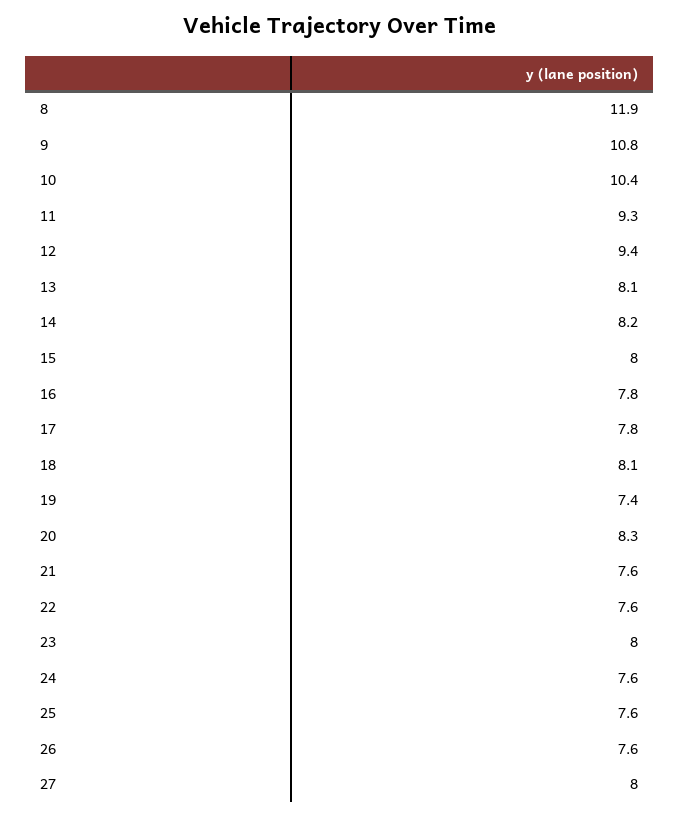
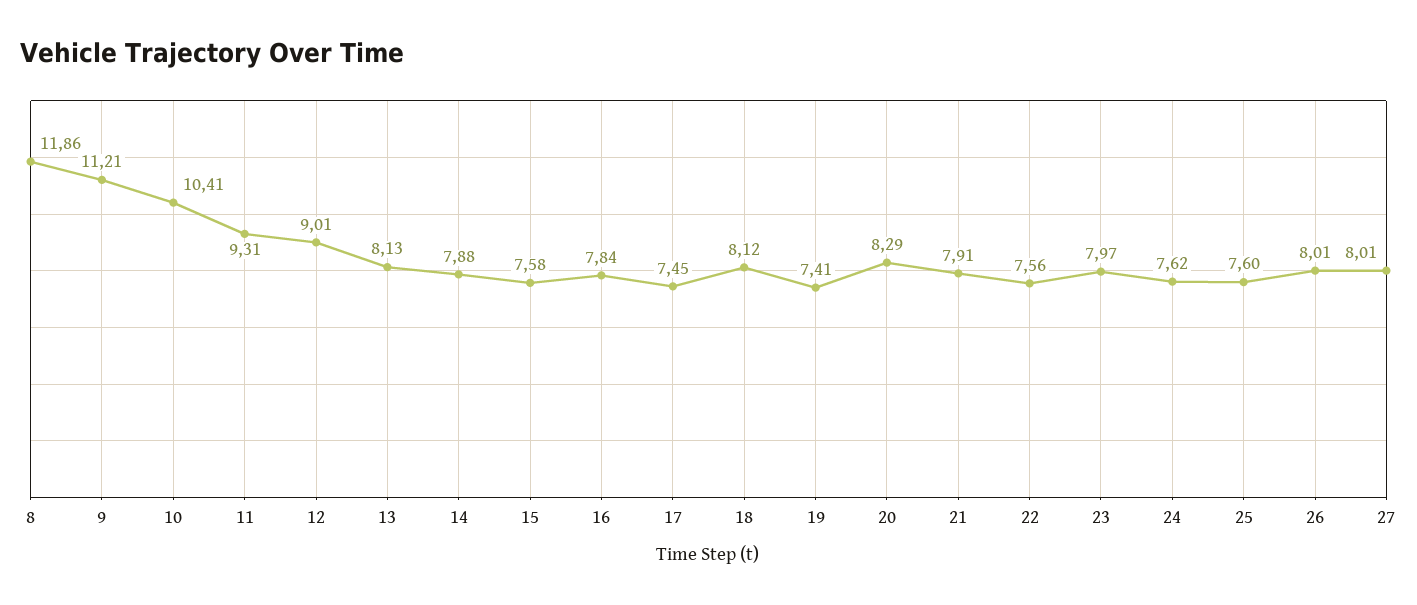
9: 10.8 -> 11.21
12: 9.4 -> 9.01
14: 8.2 -> 7.88
15: 8 -> 7.58
17: 7.8 -> 7.45
21: 7.6 -> 7.91
26: 7.6 -> 8.01

